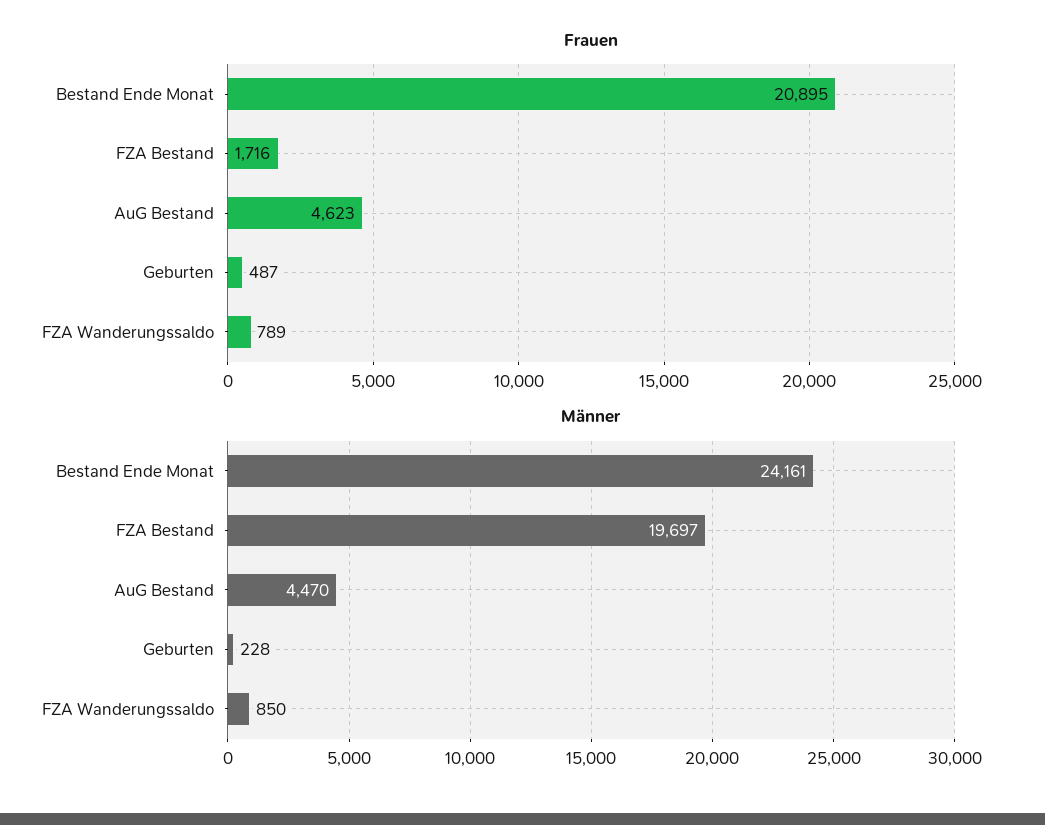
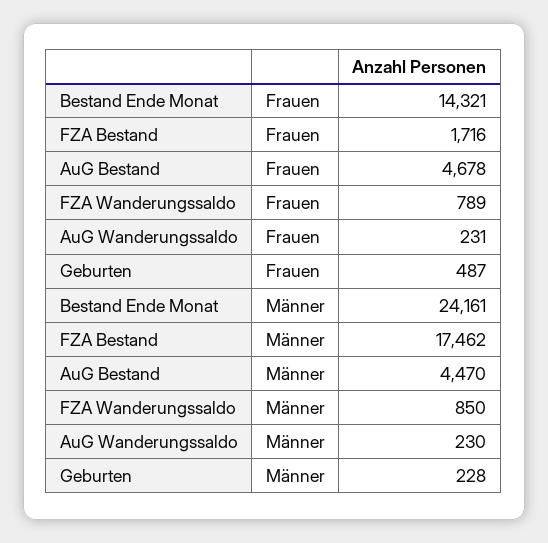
Frauen, Bestand Ende Monat: 20895 -> 14321
Frauen, AuG Bestand: 4623 -> 4678
Männer, FZA Bestand: 19697 -> 17462
Frauen, AuG Wanderungssaldo: none -> 231
Männer, AuG Wanderungssaldo: none -> 230

